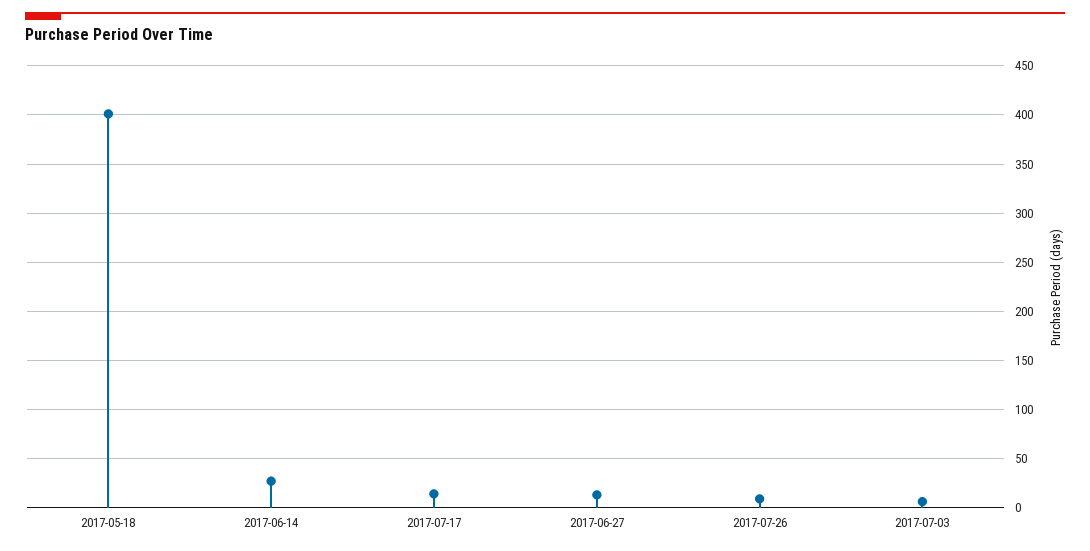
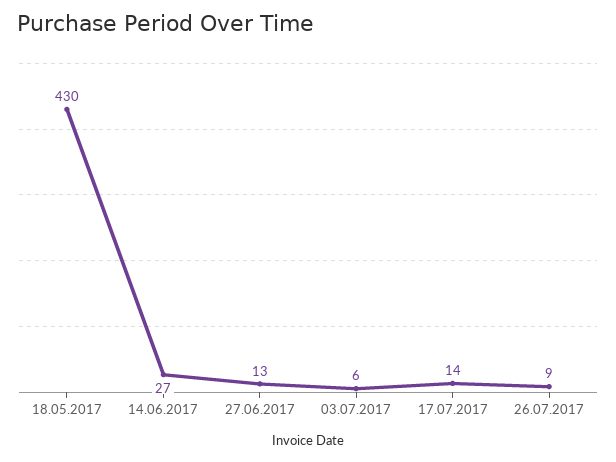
2017-05-18: 400 -> 430

